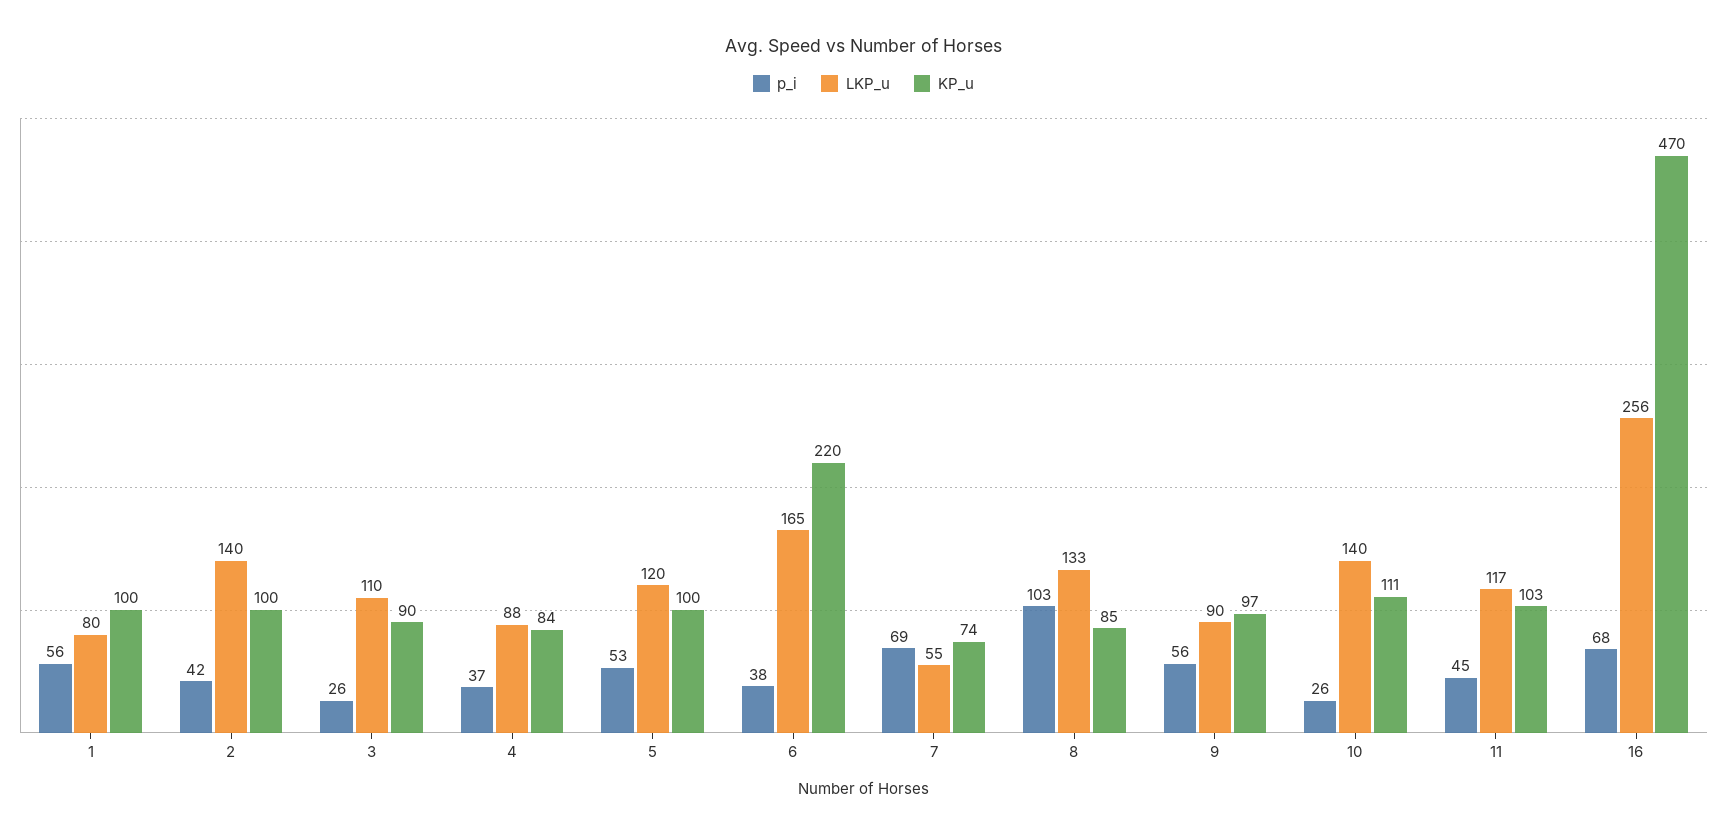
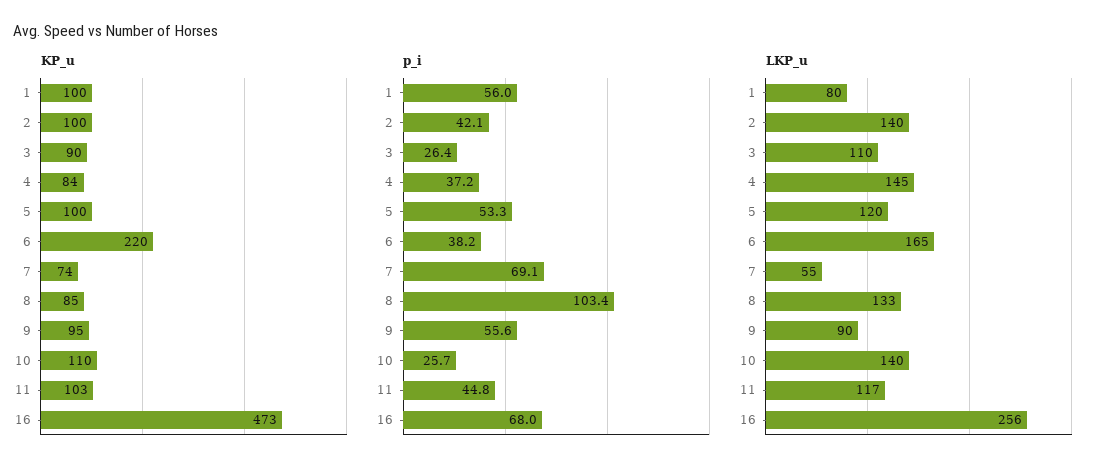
LKP_u, 4: 88 -> 145
KP_u, 9: 97 -> 95
KP_u, 10: 111 -> 110
KP_u, 16: 470 -> 473

